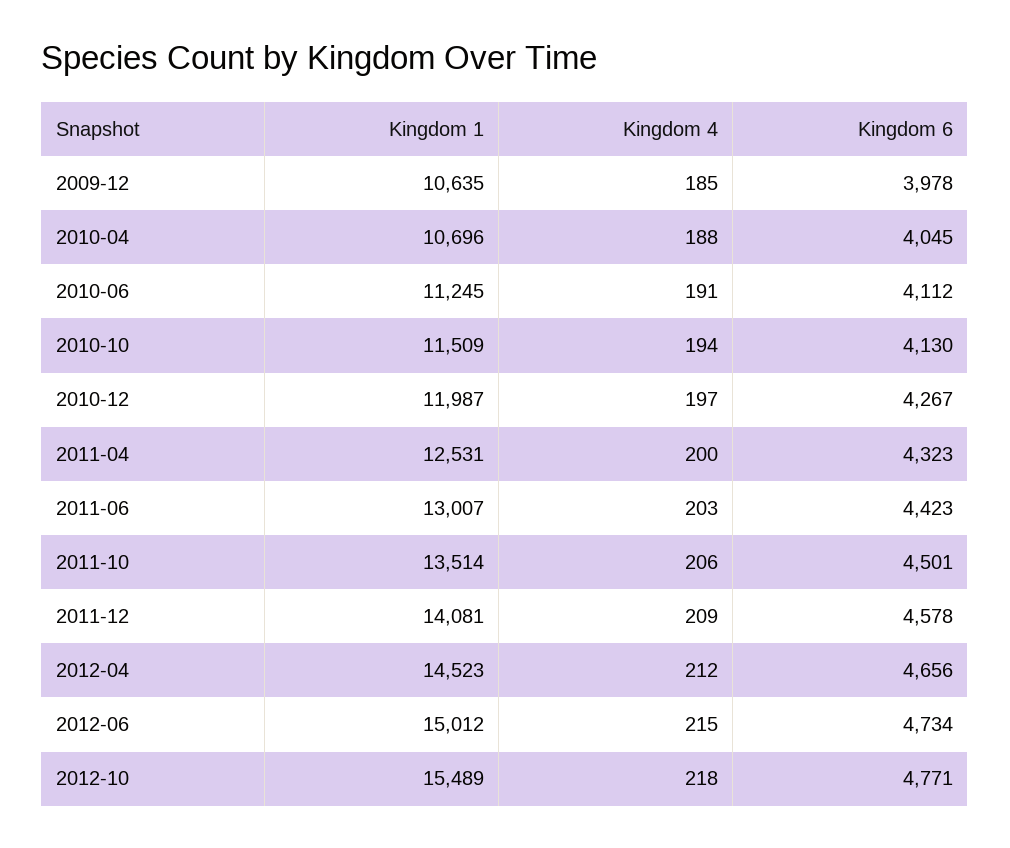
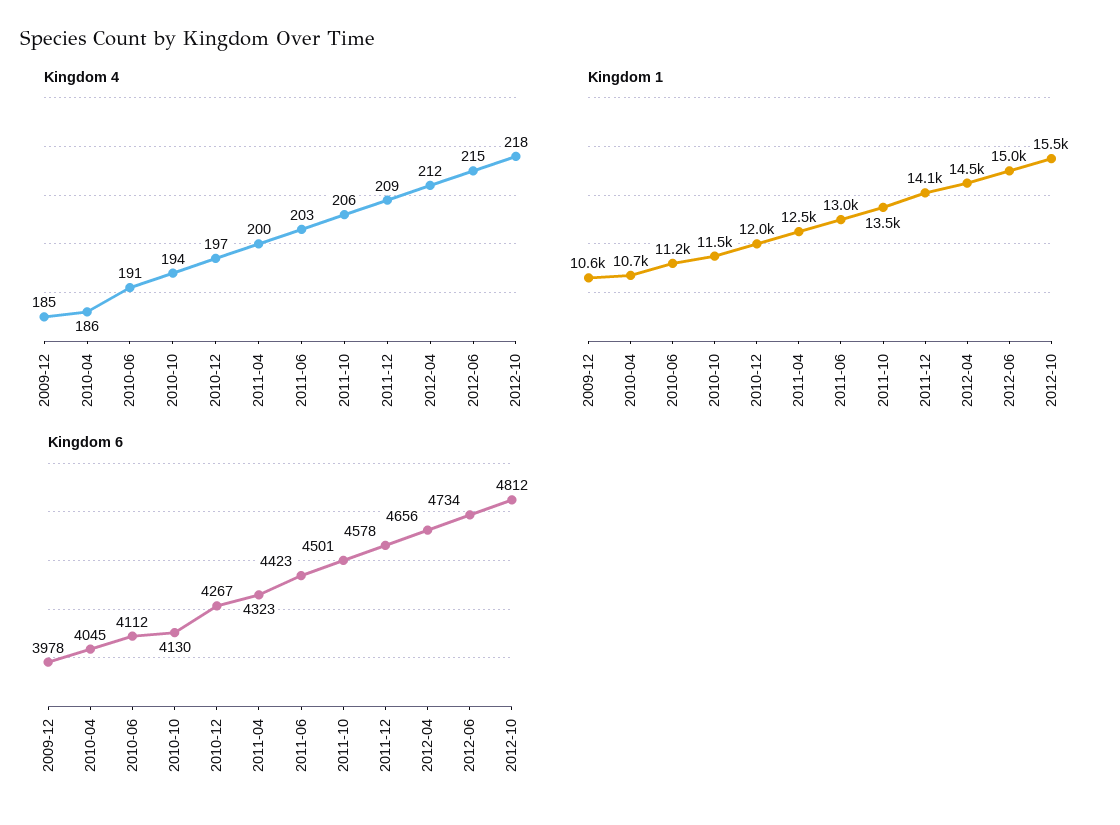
Kingdom 4, 2010-04: 188 -> 186
Kingdom 6, 2012-10: 4771 -> 4812

